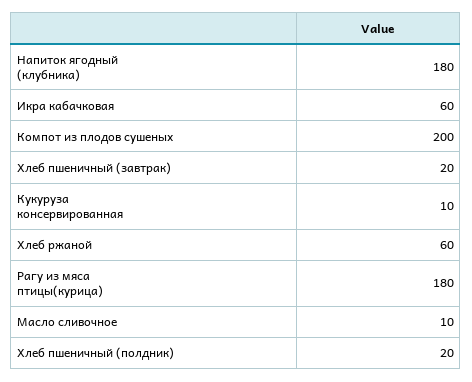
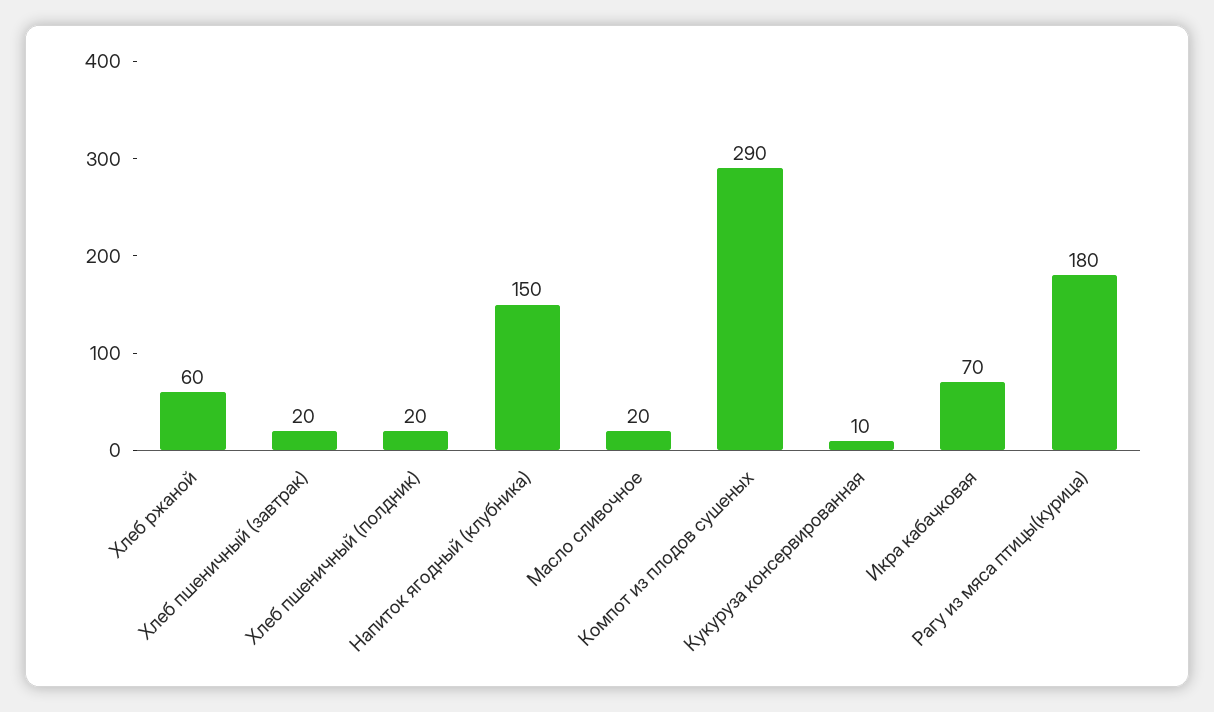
Напиток ягодный (клубника): 180 -> 150
Икра кабачковая: 60 -> 70
Компот из плодов сушеных: 200 -> 290
Масло сливочное: 10 -> 20

